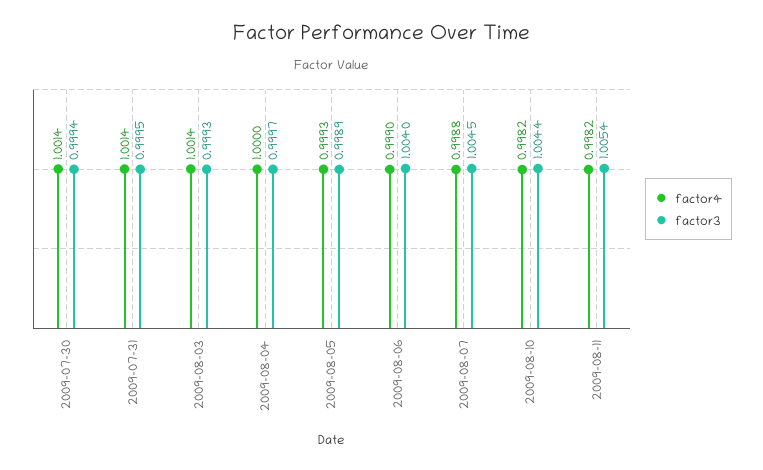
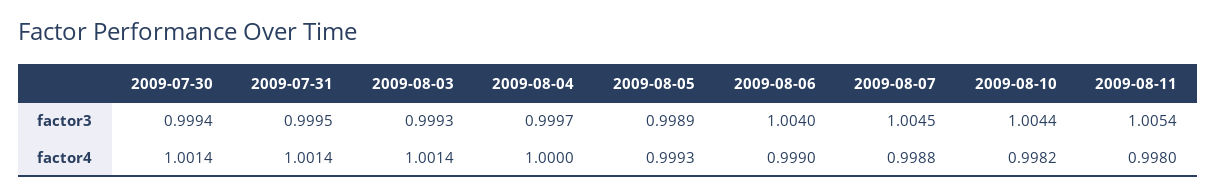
factor4, 2009-08-11: 0.9982 -> 0.998

